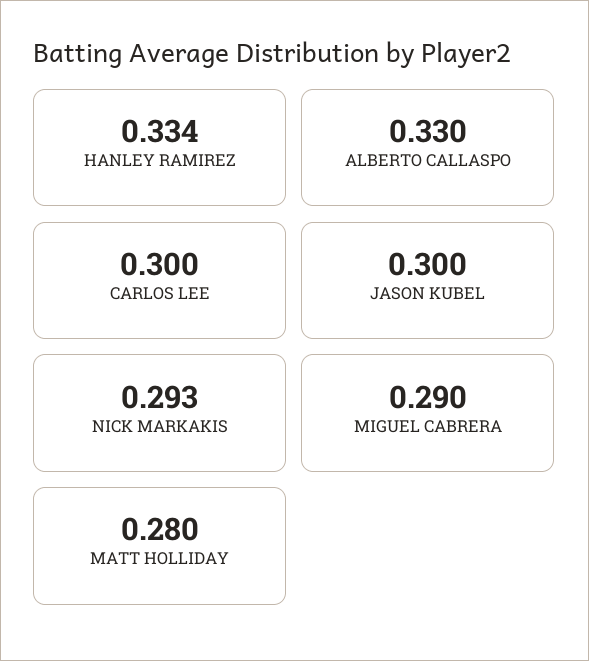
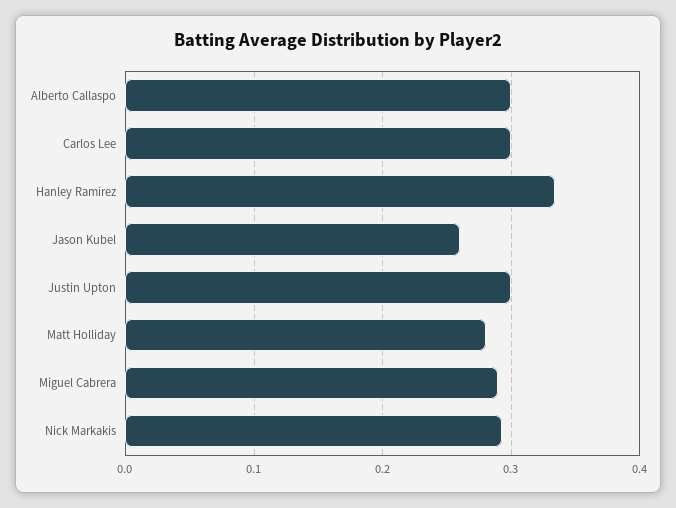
ALBERTO CALLASPO: 0.33 -> 0.3
JASON KUBEL: 0.3 -> 0.26
Justin Upton: none -> 0.3

